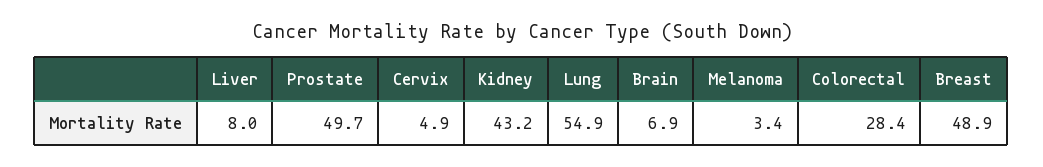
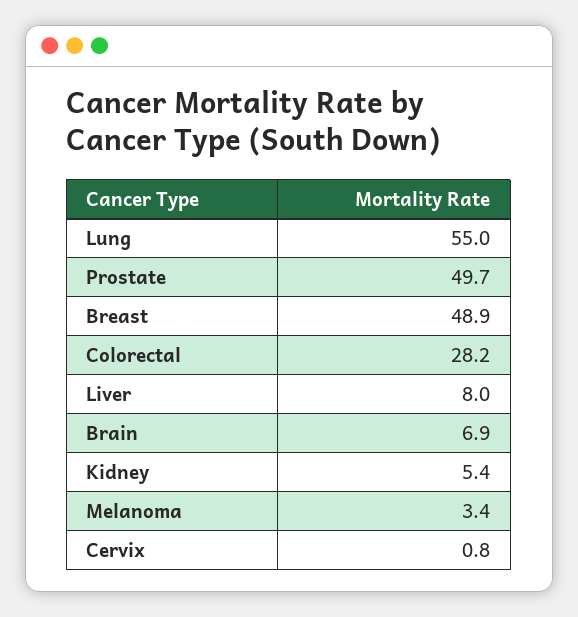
Cervix: 4.9 -> 0.8
Kidney: 43.2 -> 5.4
Lung: 54.9 -> 55
Colorectal: 28.4 -> 28.2

